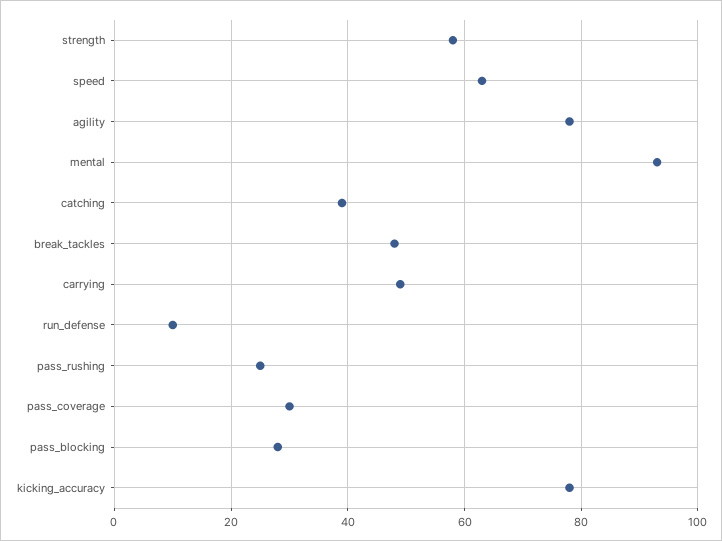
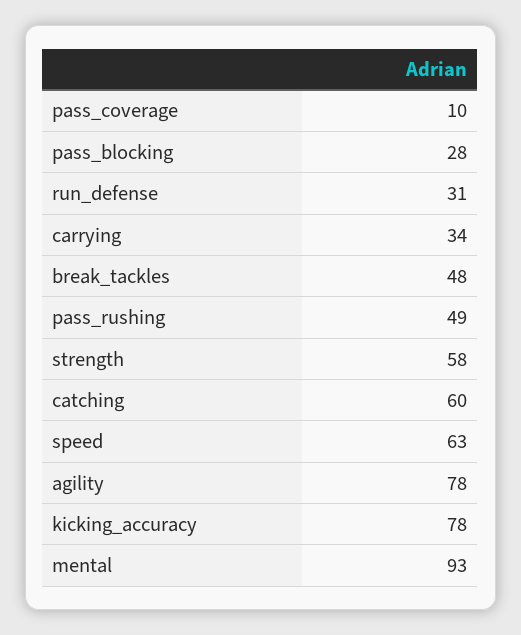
catching: 40 -> 60
carrying: 50 -> 34
run_defense: 10 -> 31
pass_rushing: 25 -> 49
pass_coverage: 30 -> 10

